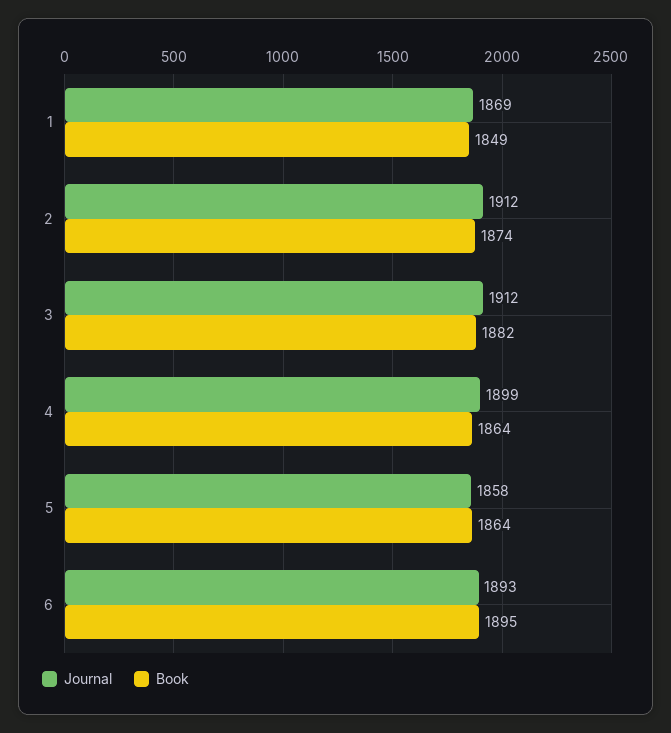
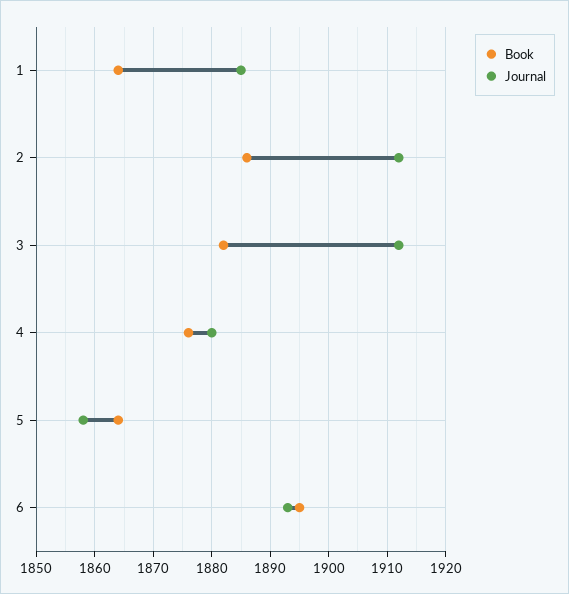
Journal, 1: 1869 -> 1885
Book, 1: 1849 -> 1865
Book, 2: 1874 -> 1885
Journal, 4: 1899 -> 1880
Book, 4: 1864 -> 1875

